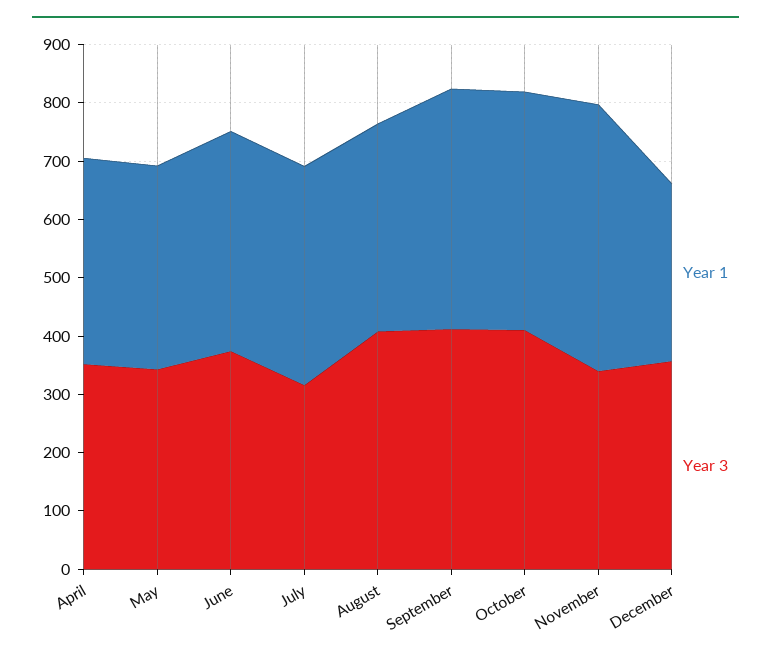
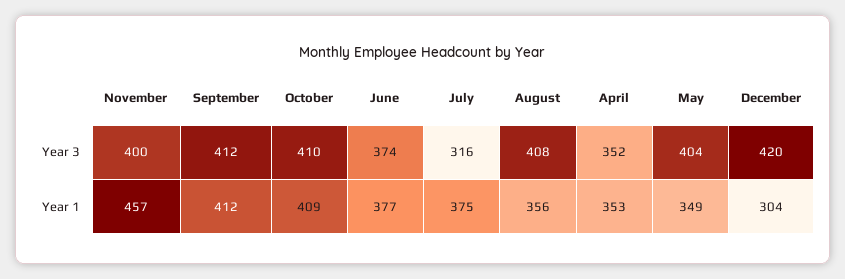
Year 3, May: 340 -> 404
Year 3, November: 340 -> 400
Year 3, December: 360 -> 420

